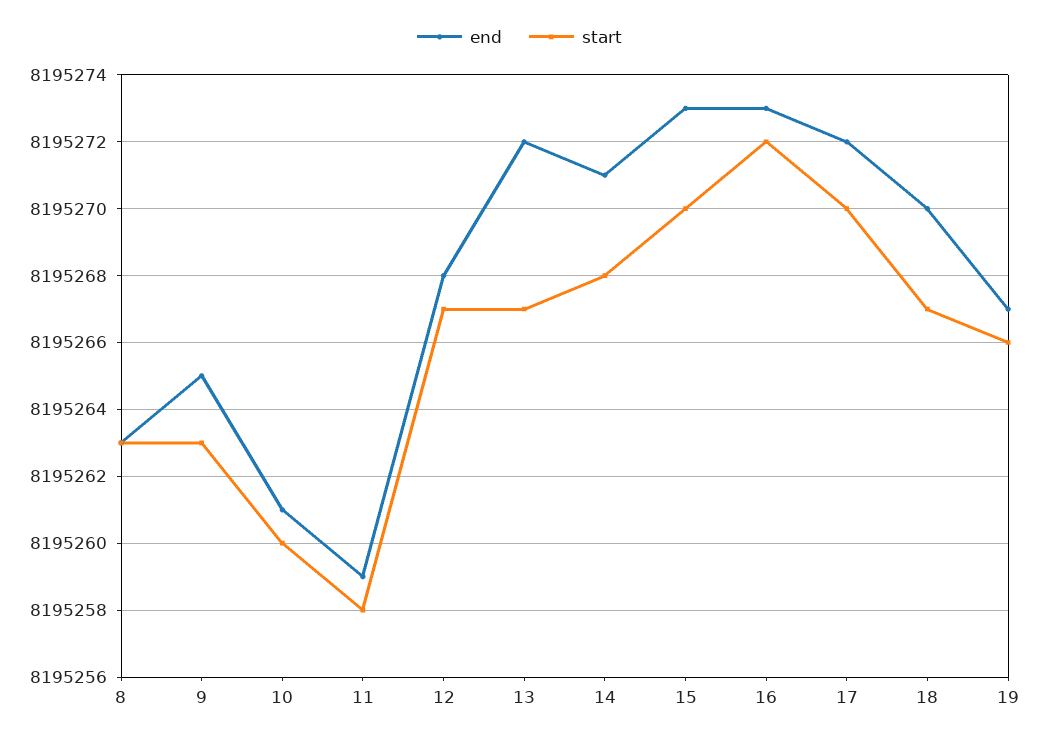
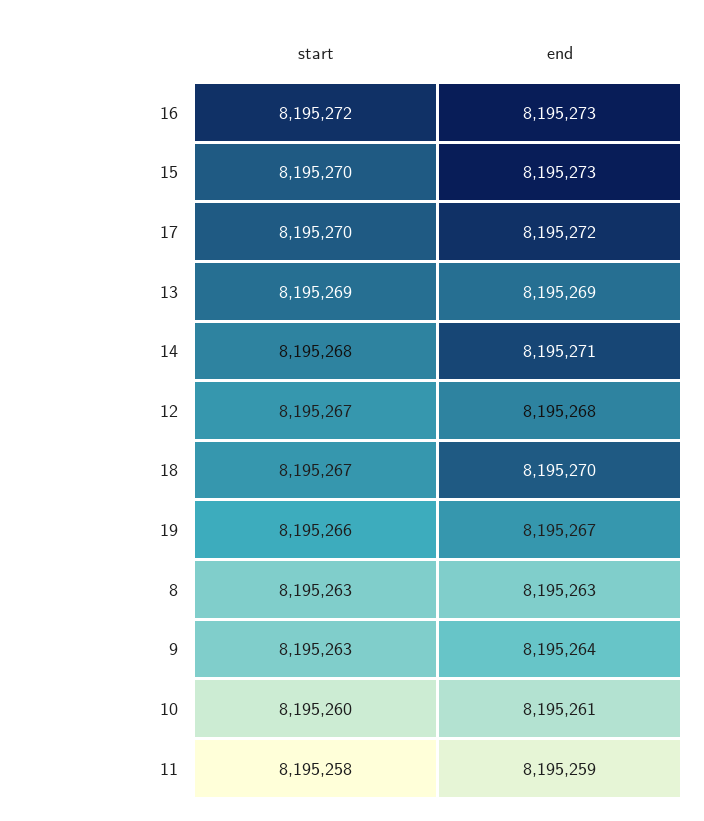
end, 9: 8195265 -> 8195264
end, 13: 8195272 -> 8195269
start, 13: 8195267 -> 8195269

